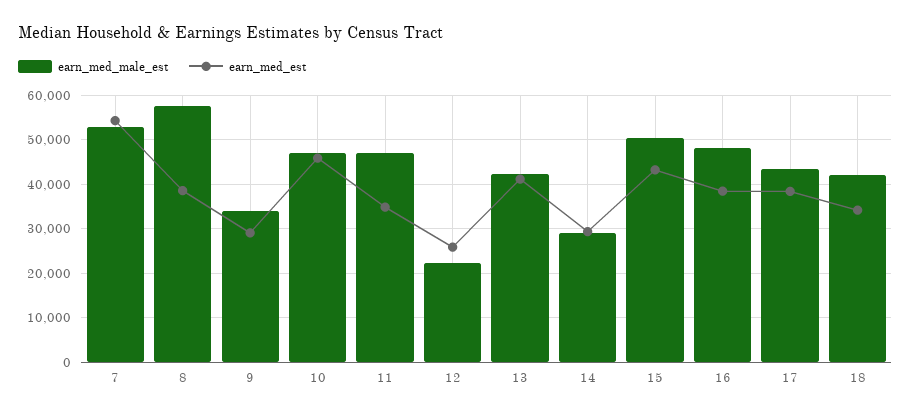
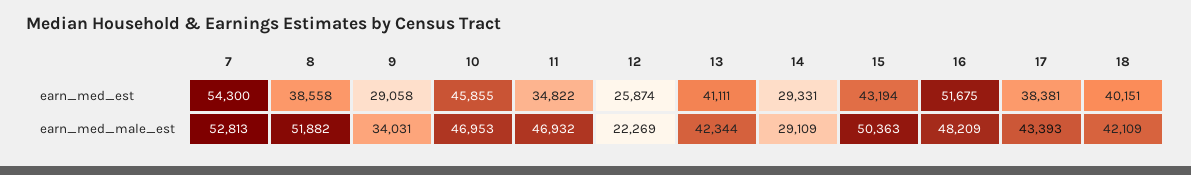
earn_med_male_est, 8: 58000 -> 51882
earn_med_est, 16: 38000 -> 51675
earn_med_est, 18: 34000 -> 40151

